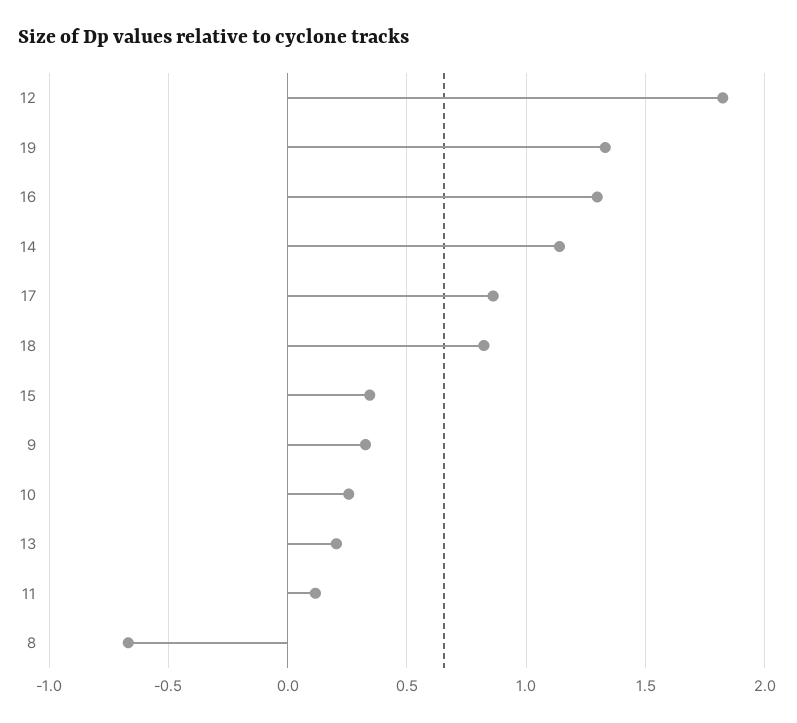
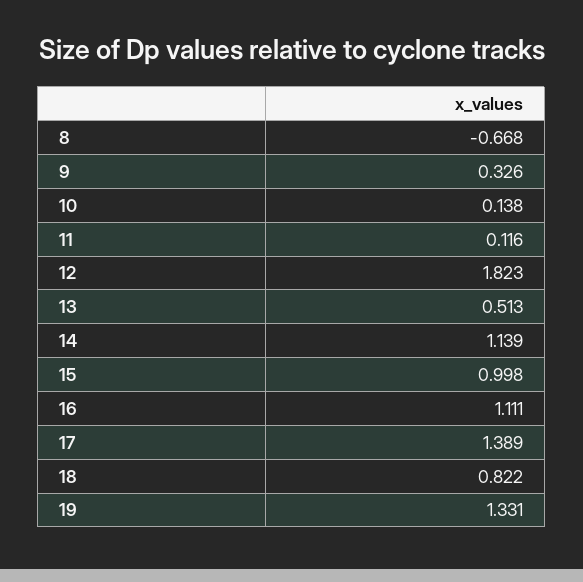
16: 1.3 -> 1.111
17: 0.85 -> 1.389
15: 0.35 -> 0.998
10: 0.25 -> 0.138
13: 0.2 -> 0.513

